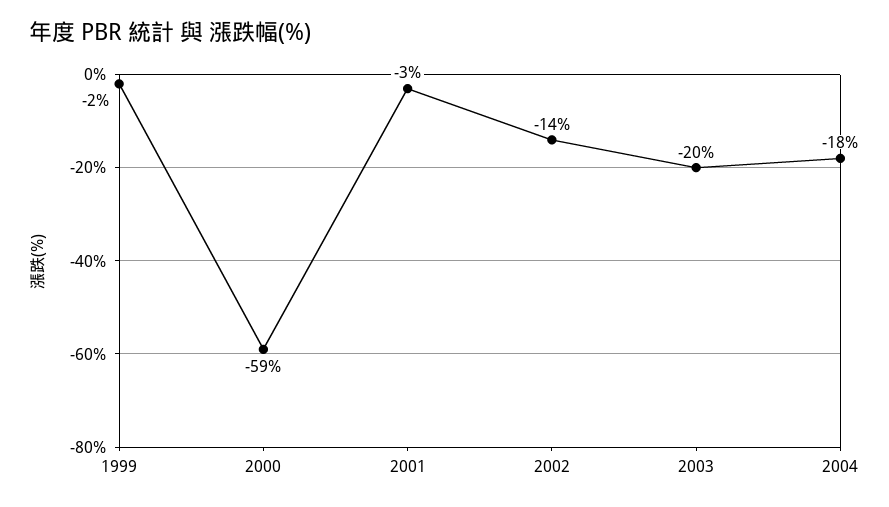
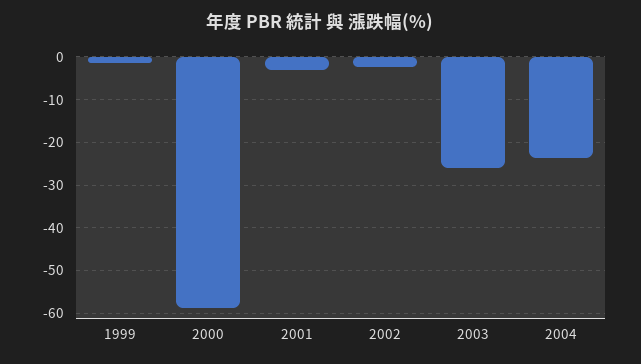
2002: -14 -> -2
2003: -20 -> -26
2004: -18 -> -24

